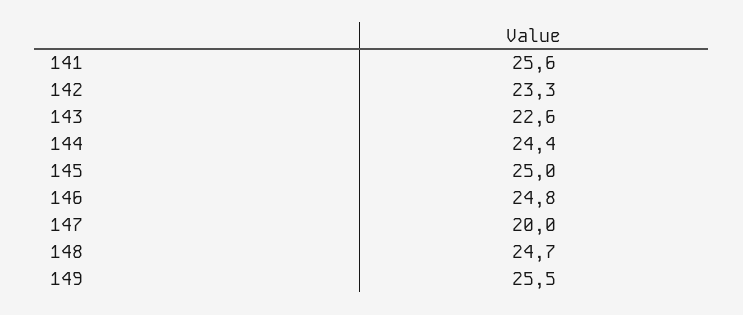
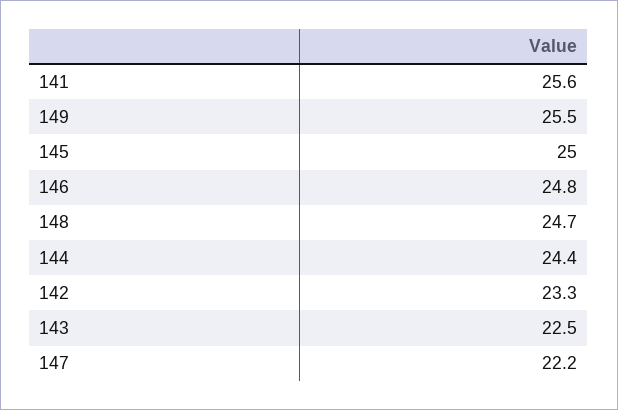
143: 22.6 -> 22.5
147: 20 -> 22.2

